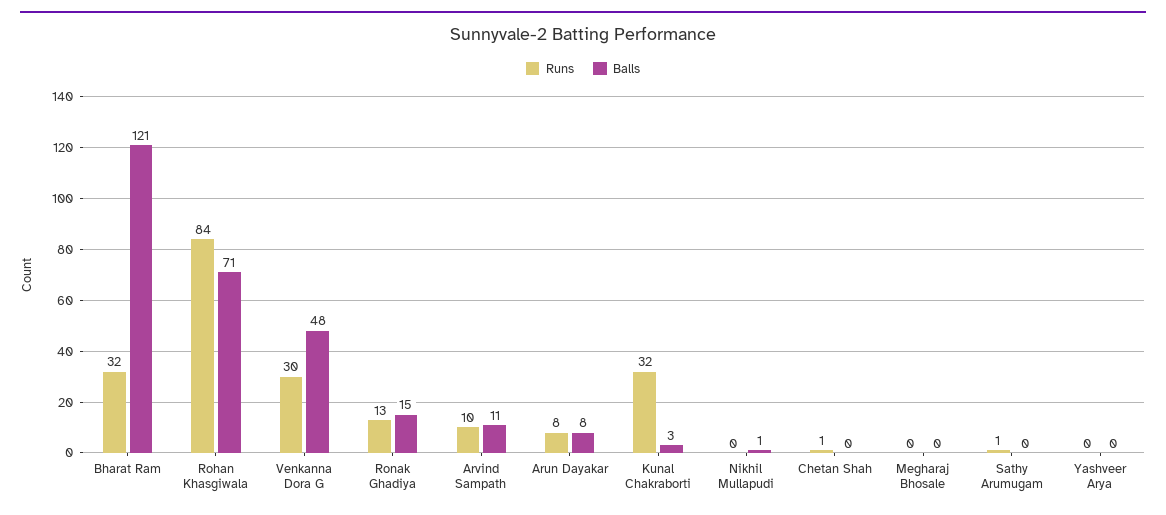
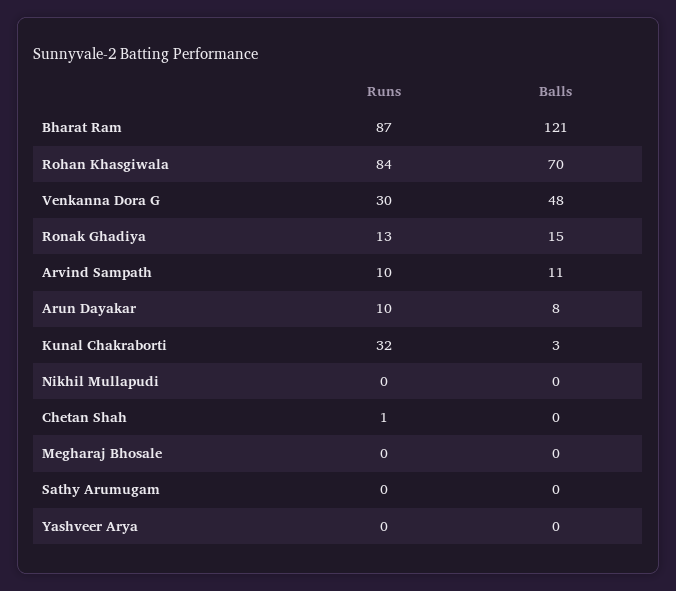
Runs, Bharat Ram: 32 -> 87
Balls, Rohan Khasgiwala: 71 -> 70
Runs, Arun Dayakar: 8 -> 10
Balls, Nikhil Mullapudi: 1 -> 0
Runs, Sathy Arumugam: 1 -> 0

